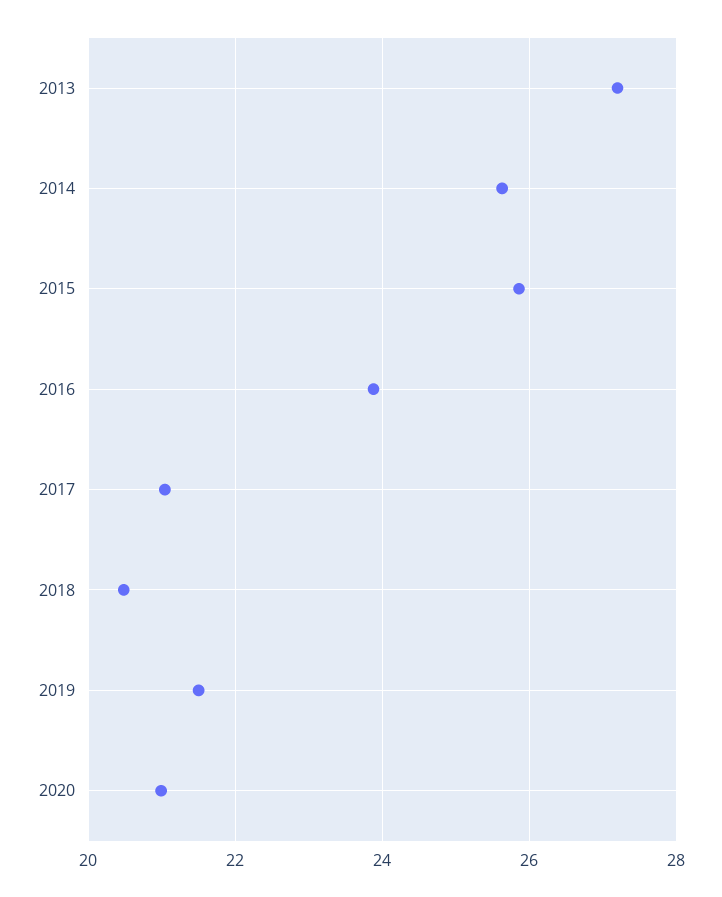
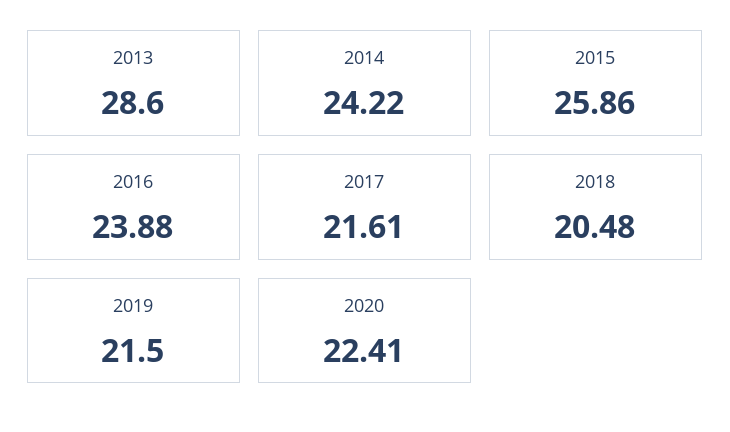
2013: 27.2 -> 28.6
2014: 25.6 -> 24.22
2017: 21 -> 21.61
2020: 21 -> 22.41

